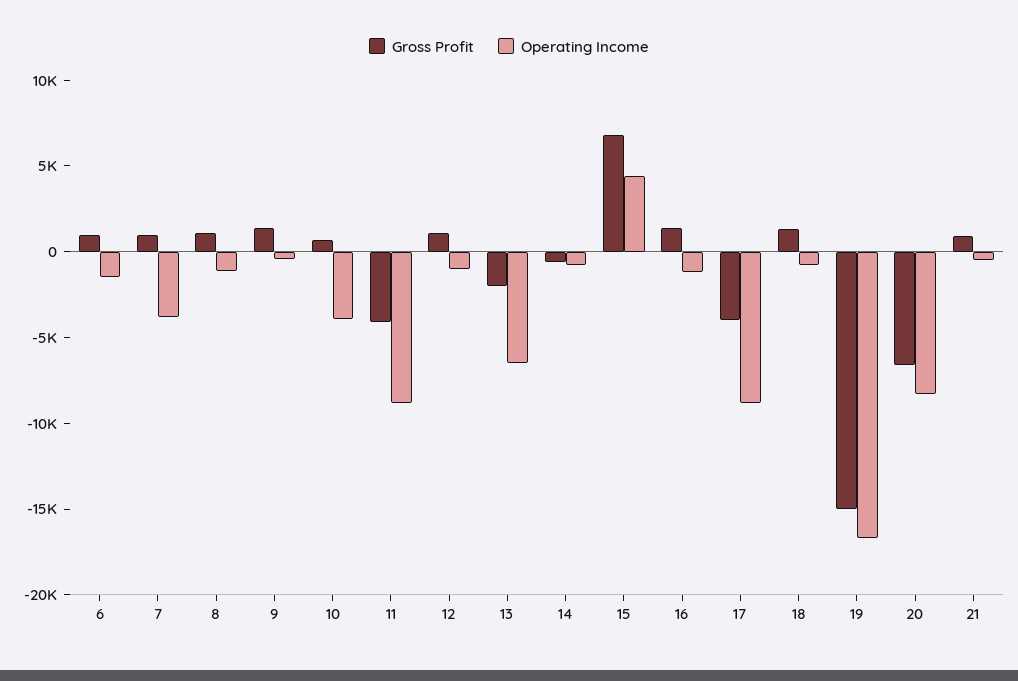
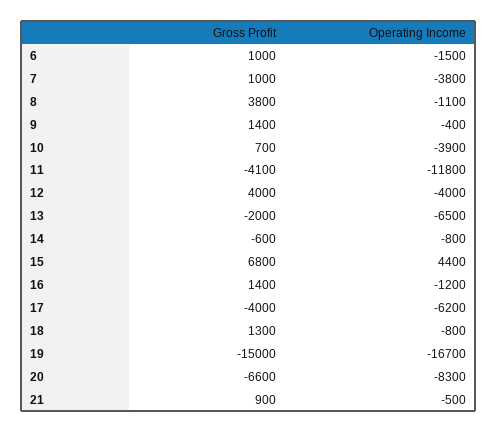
Gross Profit, 8: 1000 -> 3800
Operating Income, 11: -9000 -> -11800
Gross Profit, 12: 1000 -> 4000
Operating Income, 12: -1000 -> -4000
Operating Income, 17: -9000 -> -6200

